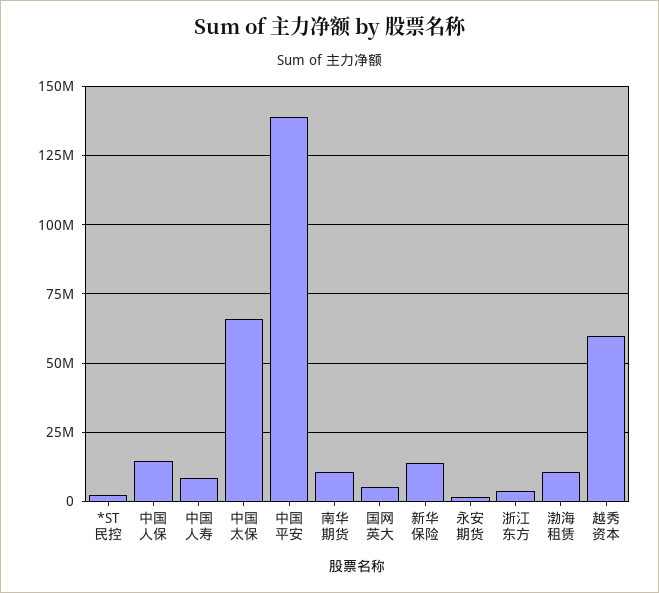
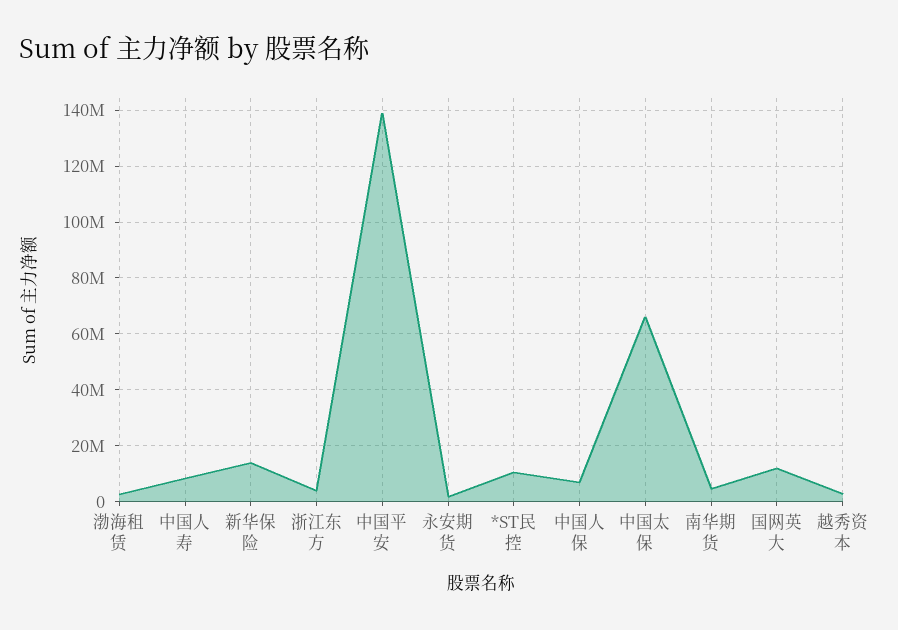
*ST民控: 2500000 -> 10000000
中国人保: 15000000 -> 7500000
南华期货: 10000000 -> 5000000
国网英大: 5000000 -> 12500000
渤海租赁: 10000000 -> 2500000
越秀资本: 60000000 -> 2500000

